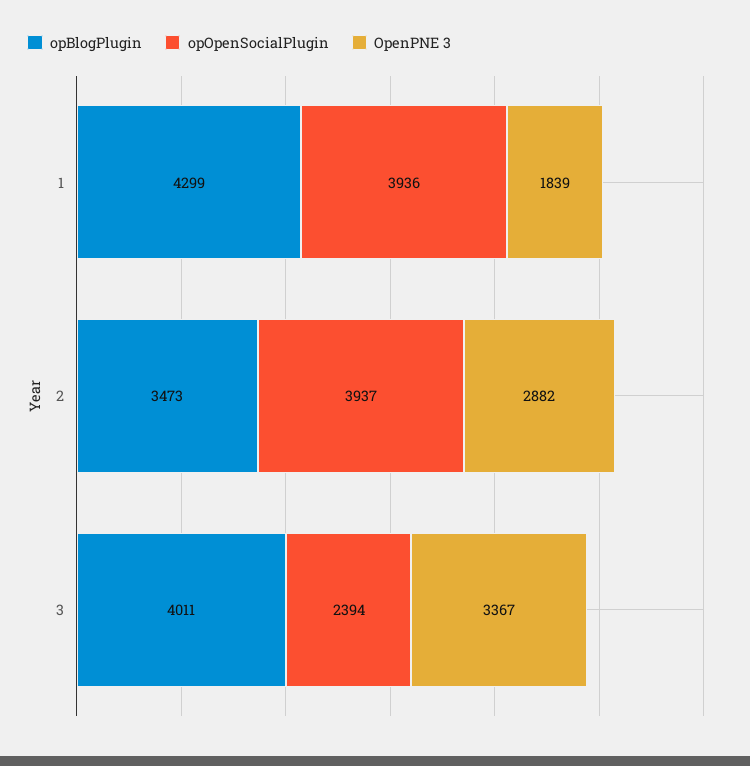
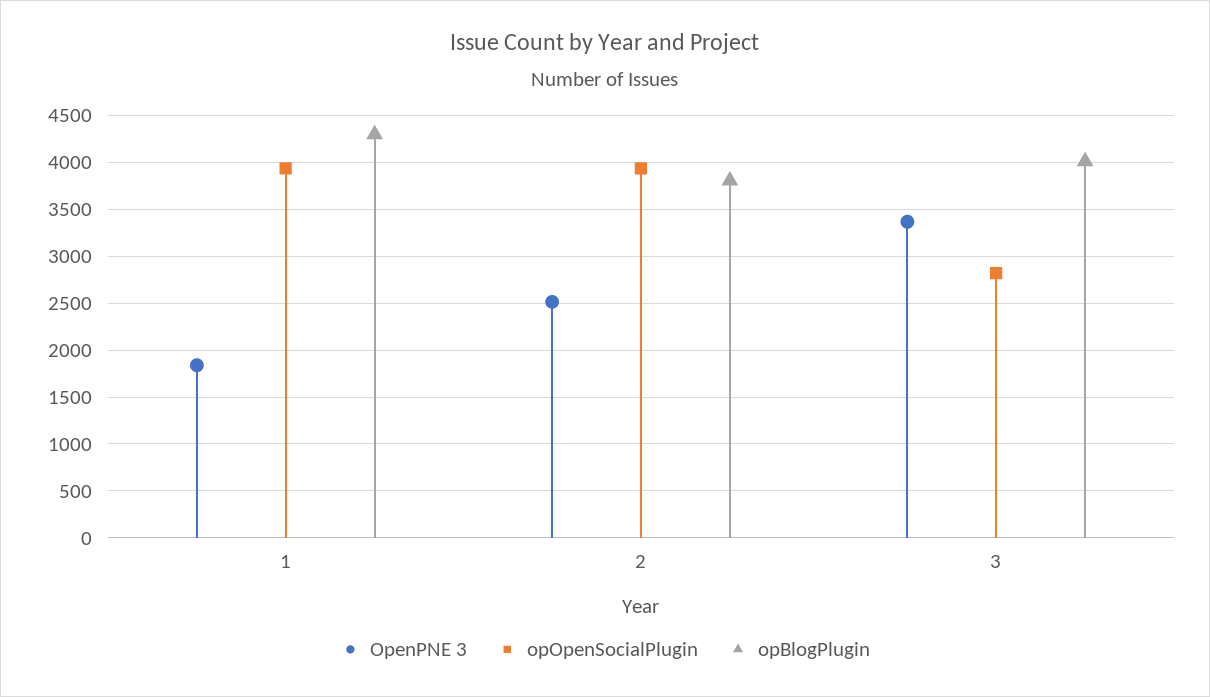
opBlogPlugin, 2: 3473 -> 3800
OpenPNE 3, 2: 2882 -> 2500
opOpenSocialPlugin, 3: 2394 -> 2800

